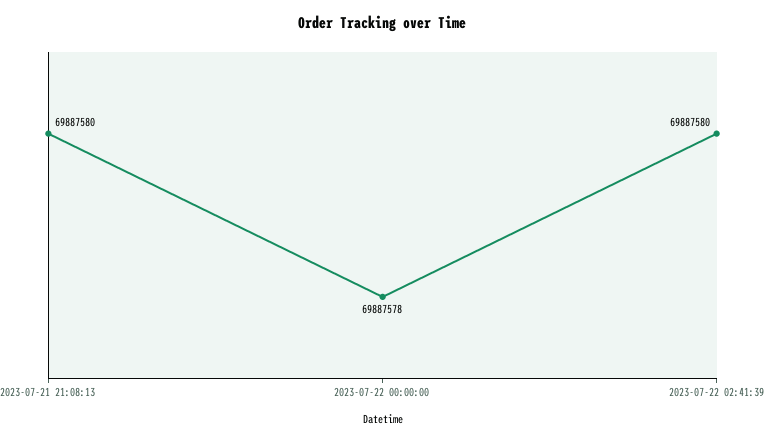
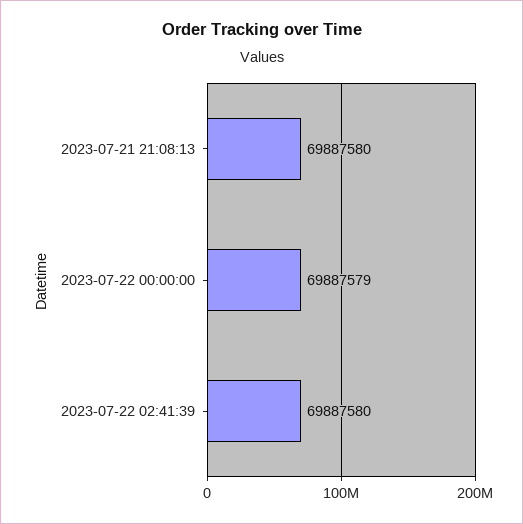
2023-07-22 00:00:00: 69887578 -> 69887579

